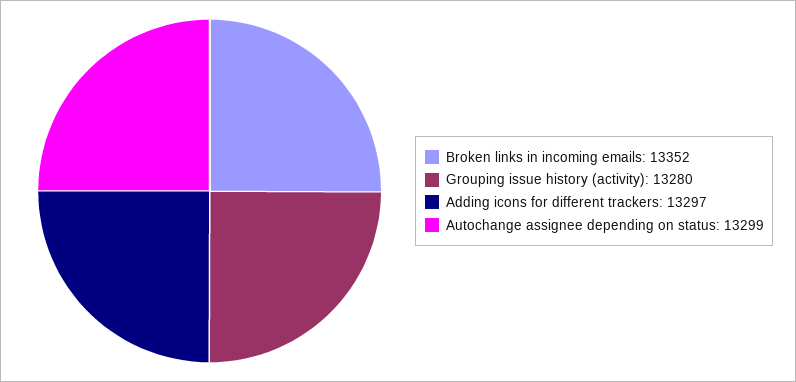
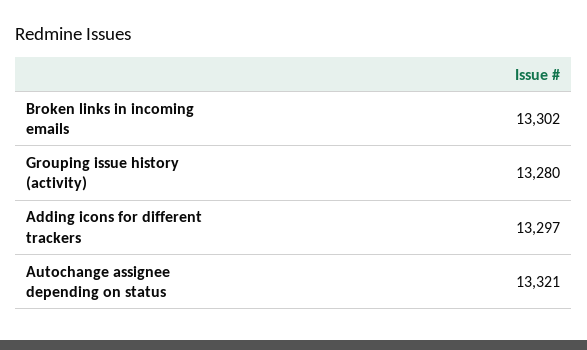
Broken links in incoming emails: 13352 -> 13302
Autochange assignee depending on status: 13299 -> 13321

